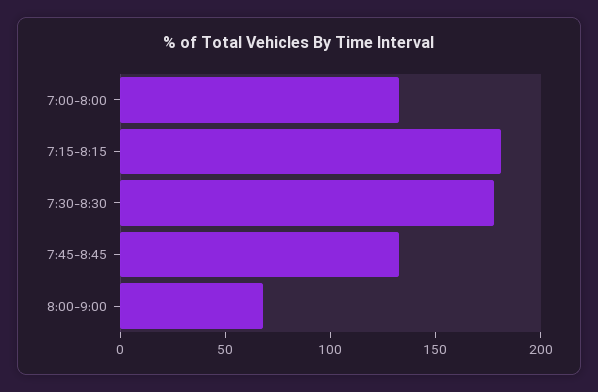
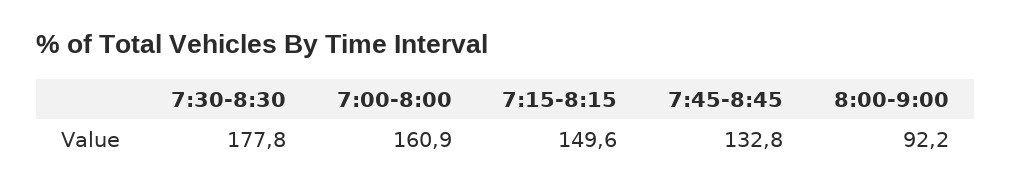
7:00-8:00: 130 -> 160.9
7:15-8:15: 180 -> 149.6
8:00-9:00: 70 -> 92.2

